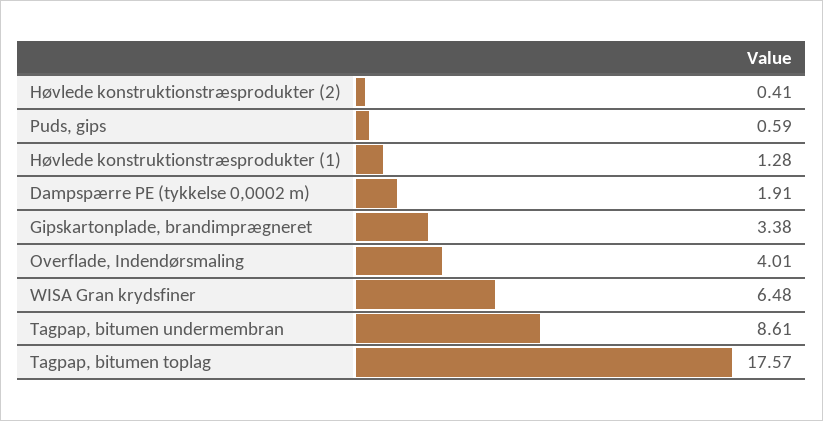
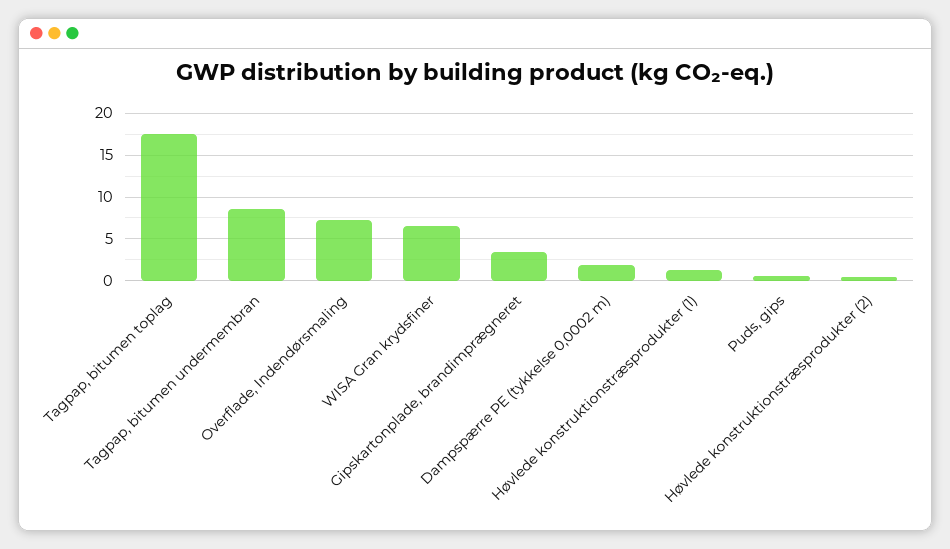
Overflade, Indendørsmaling: 4.01 -> 7

